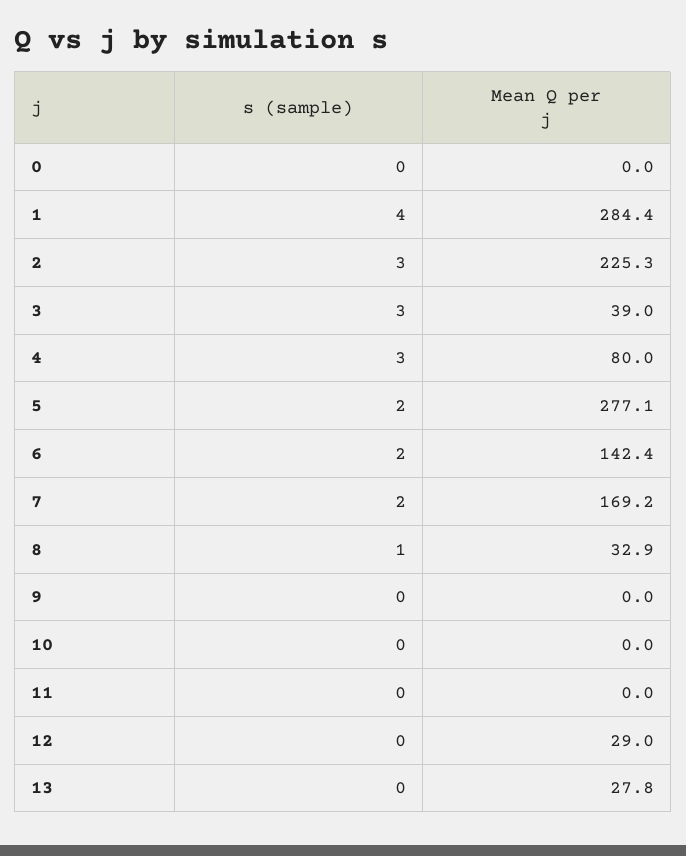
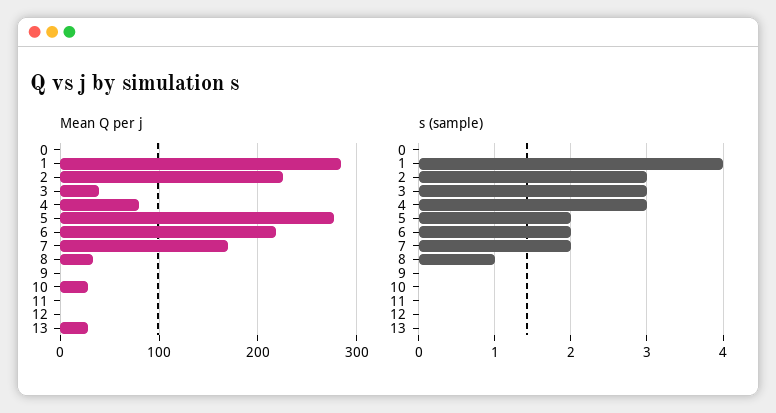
Mean Q per j, 6: 142.4 -> 220
Mean Q per j, 10: 0 -> 30
Mean Q per j, 12: 29 -> 0

